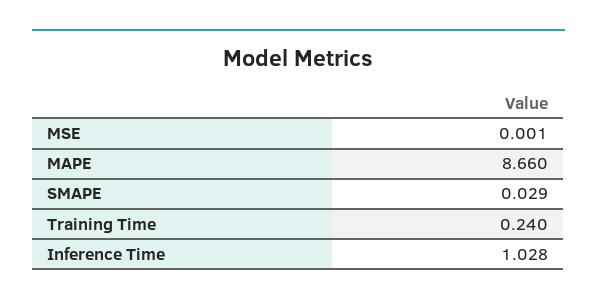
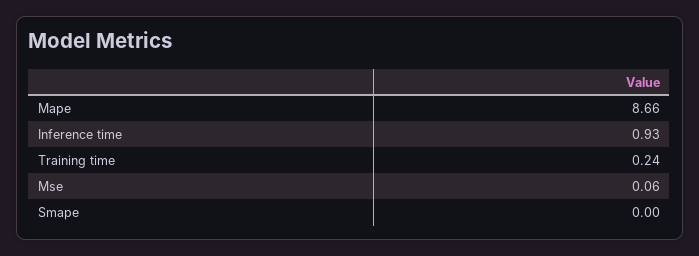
MSE: 0.001 -> 0.06
SMAPE: 0.029 -> 0
Inference Time: 1.028 -> 0.93

